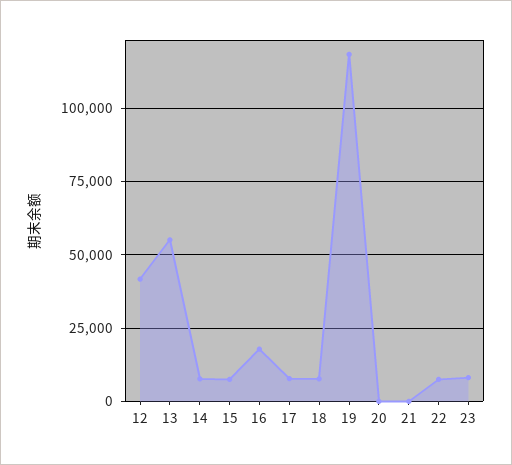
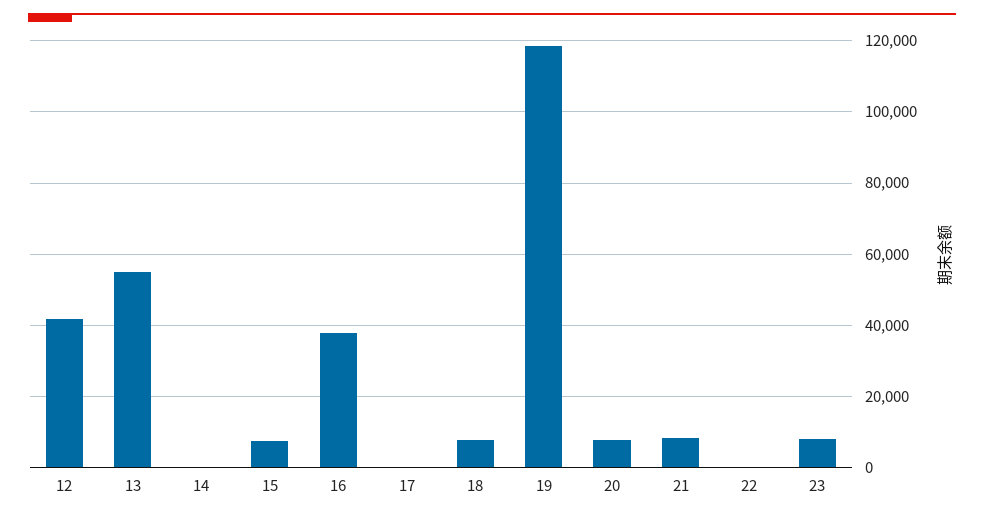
14: 7500 -> 0
16: 17500 -> 38000
17: 7500 -> 0
20: 0 -> 8000
21: 0 -> 8000
22: 7500 -> 0

